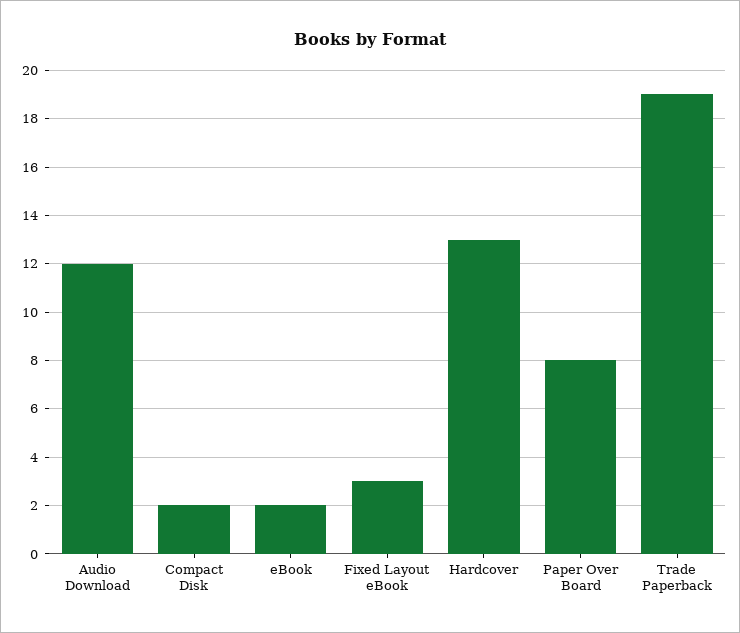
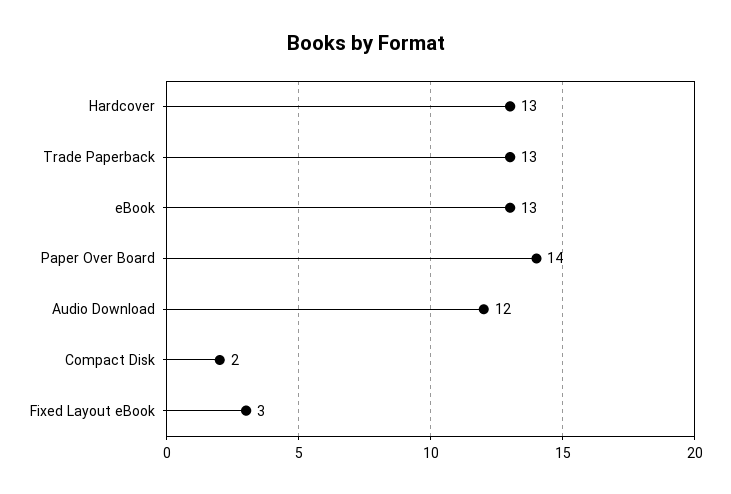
eBook: 2 -> 13
Paper Over Board: 8 -> 14
Trade Paperback: 19 -> 13

